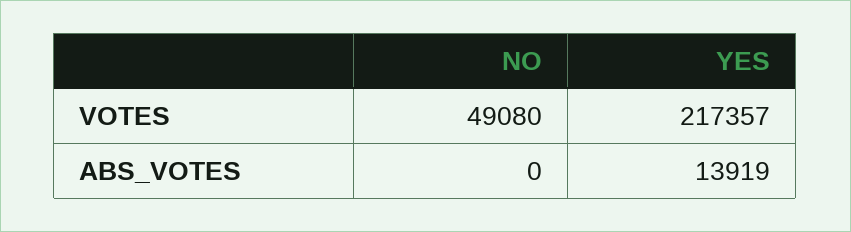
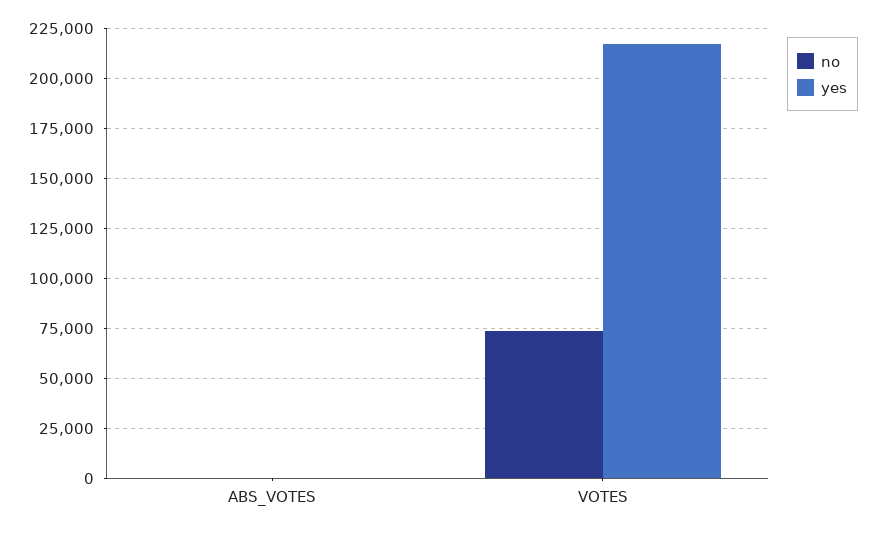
NO, VOTES: 49080 -> 75000
YES, ABS_VOTES: 13919 -> 0

